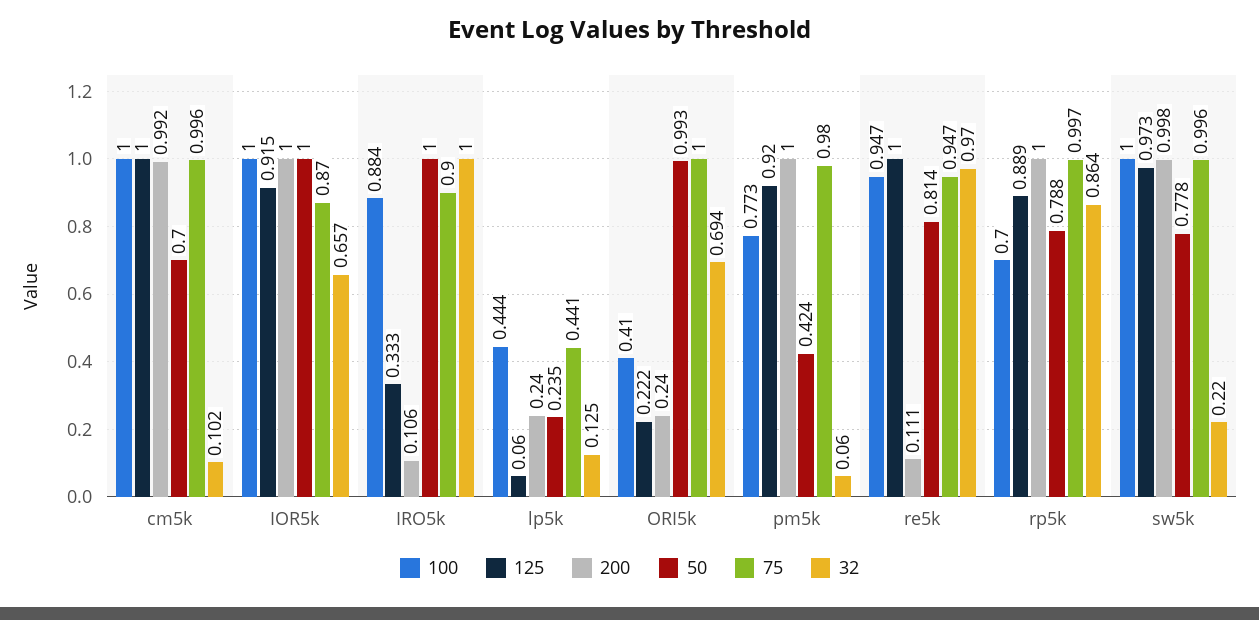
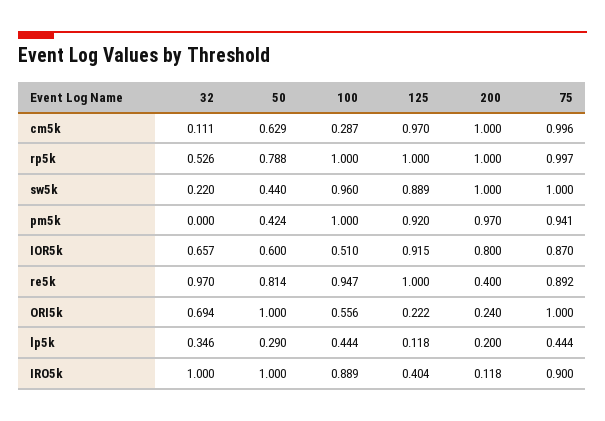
100, cm5k: 1 -> 0.287
125, cm5k: 1 -> 0.97
200, cm5k: 0.992 -> 1
50, cm5k: 0.7 -> 0.629
32, cm5k: 0.102 -> 0.111
100, IOR5k: 1 -> 0.51
200, IOR5k: 1 -> 0.8
50, IOR5k: 1 -> 0.6
100, IRO5k: 0.884 -> 0.889
125, IRO5k: 0.333 -> 0.404
200, IRO5k: 0.106 -> 0.118
125, lp5k: 0.06 -> 0.118
200, lp5k: 0.24 -> 0.2
50, lp5k: 0.235 -> 0.29
75, lp5k: 0.441 -> 0.444
32, lp5k: 0.125 -> 0.346
100, ORI5k: 0.41 -> 0.556
50, ORI5k: 0.993 -> 1
100, pm5k: 0.773 -> 1
200, pm5k: 1 -> 0.97
75, pm5k: 0.98 -> 0.941
32, pm5k: 0.06 -> 0
200, re5k: 0.111 -> 0.4
75, re5k: 0.947 -> 0.892
100, rp5k: 0.7 -> 1
125, rp5k: 0.889 -> 1
32, rp5k: 0.864 -> 0.526
100, sw5k: 1 -> 0.96
125, sw5k: 0.973 -> 0.889
200, sw5k: 0.998 -> 1
50, sw5k: 0.778 -> 0.44
75, sw5k: 0.996 -> 1

